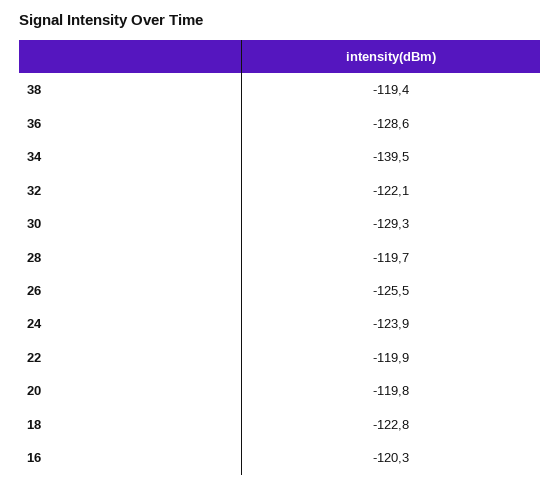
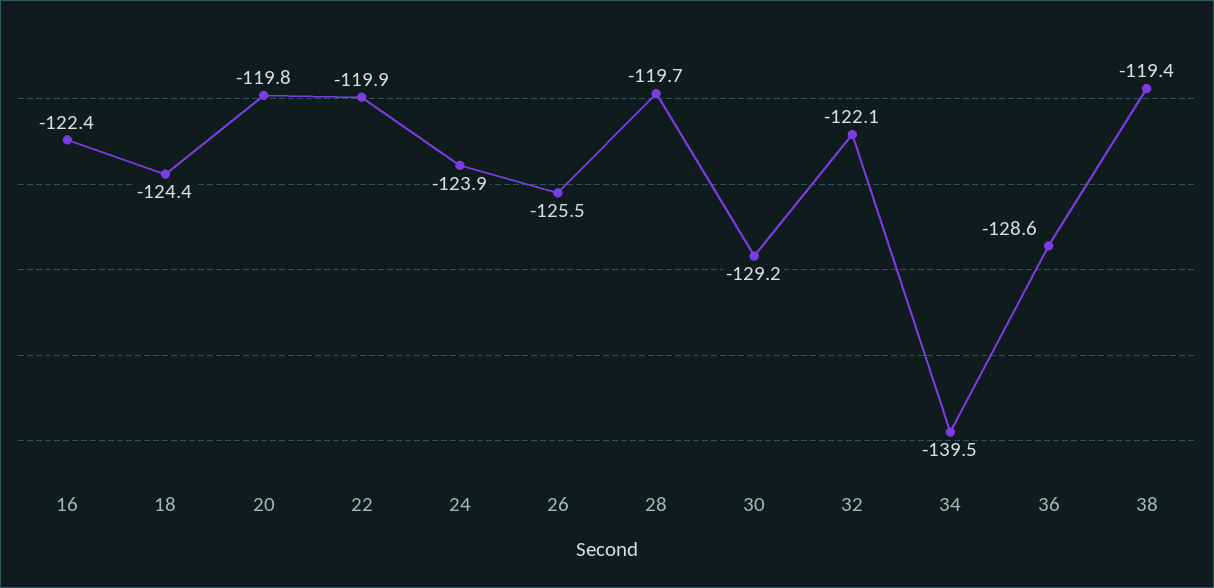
30: -129.3 -> -129.2
18: -122.8 -> -124.4
16: -120.3 -> -122.4

